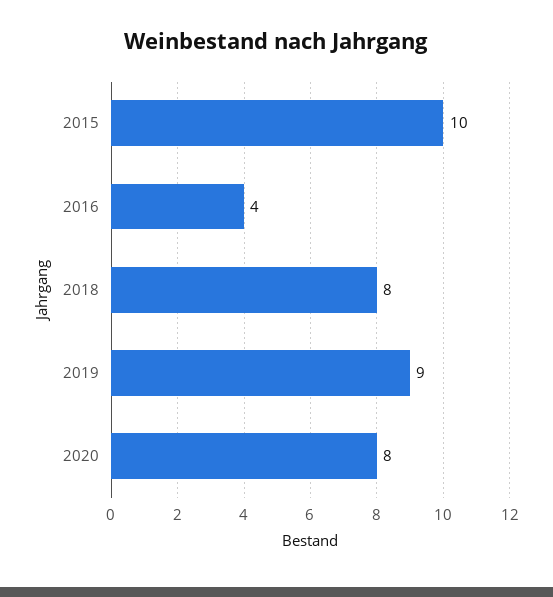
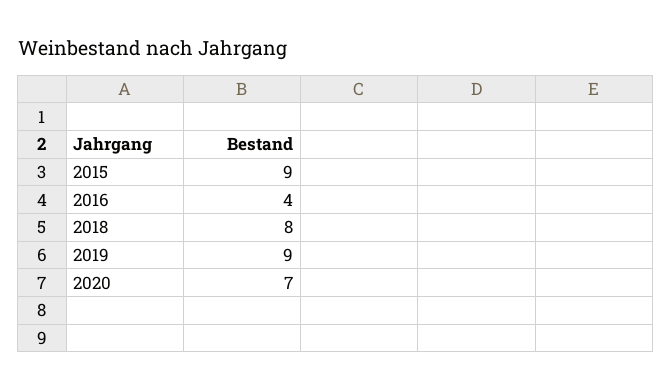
2015: 10 -> 9
2020: 8 -> 7

